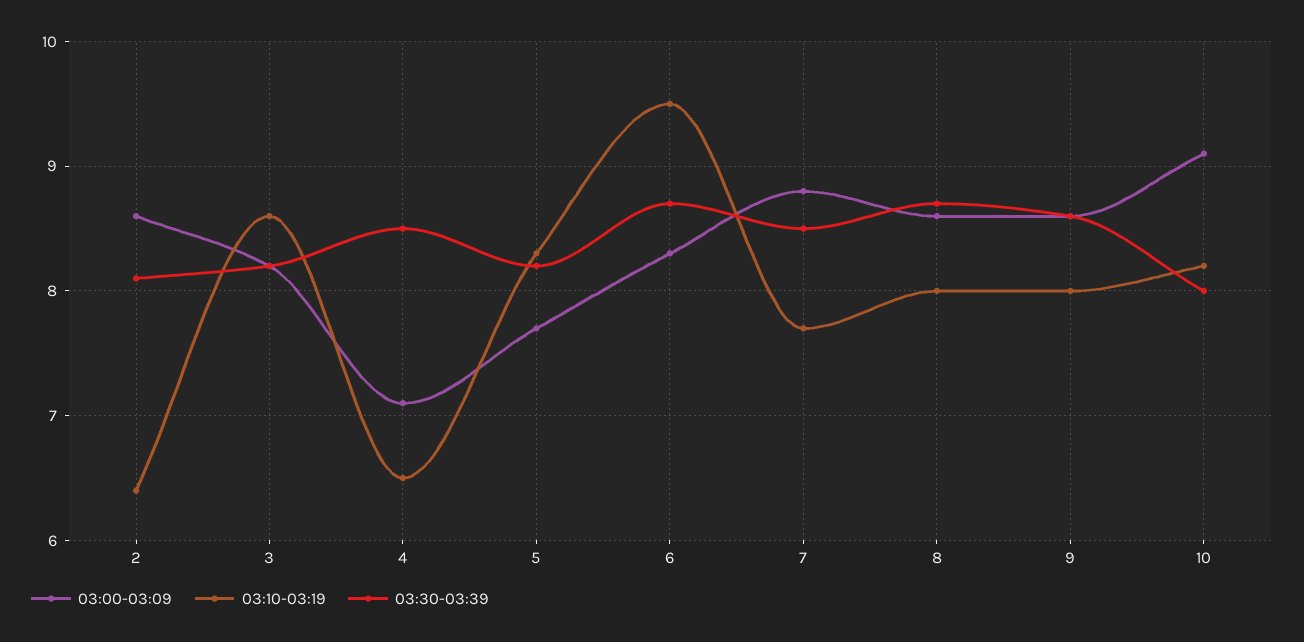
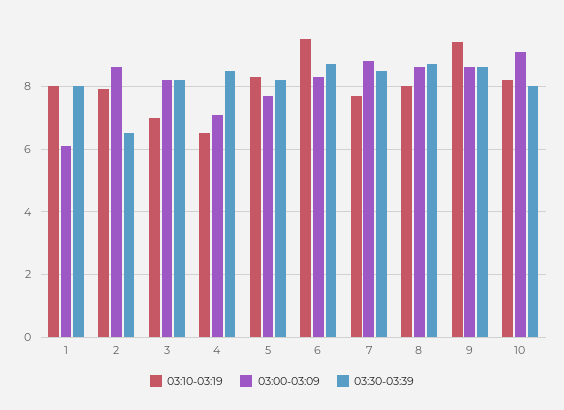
03:10-03:19, 2: 6.4 -> 8
03:30-03:39, 2: 8.1 -> 6.5
03:10-03:19, 3: 8.6 -> 7
03:10-03:19, 9: 8 -> 9.5
03:10-03:19, 1: none -> 8
03:00-03:09, 1: none -> 6
03:30-03:39, 1: none -> 8

